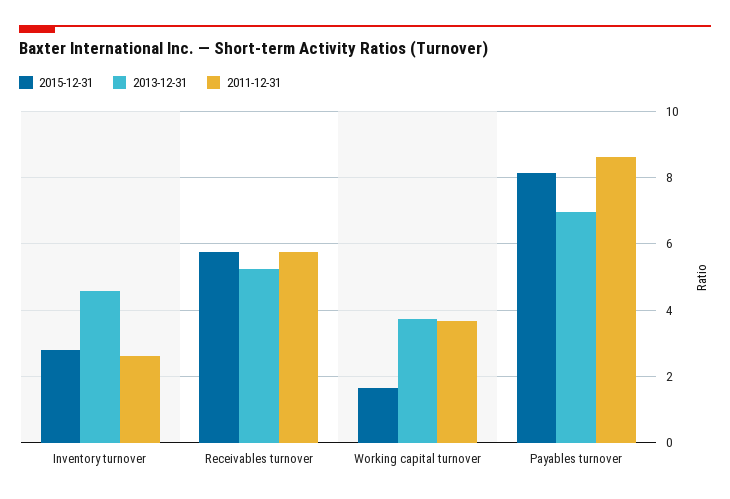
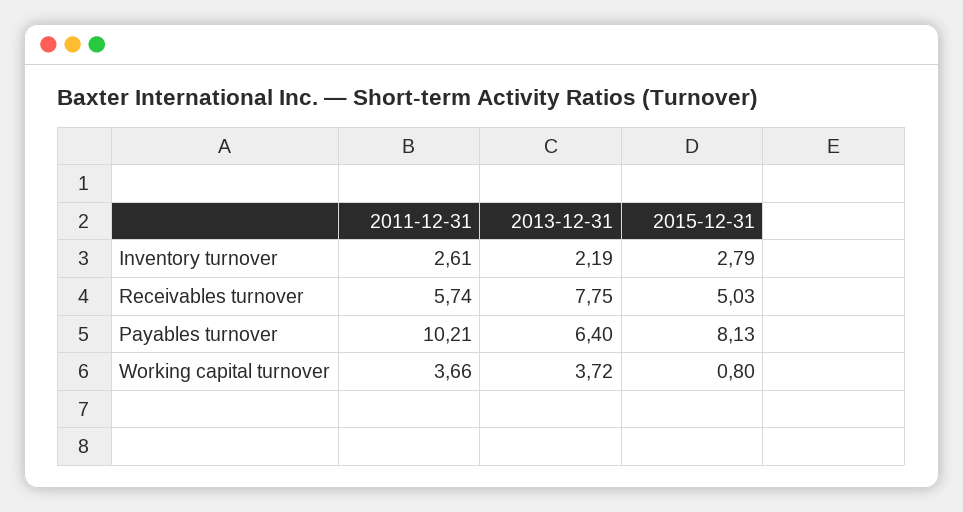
2013-12-31, Inventory turnover: 4.6 -> 2.19
2015-12-31, Receivables turnover: 5.8 -> 5.03
2013-12-31, Receivables turnover: 5.2 -> 7.75
2015-12-31, Working capital turnover: 1.6 -> 0.8
2013-12-31, Payables turnover: 7 -> 6.4
2011-12-31, Payables turnover: 8.6 -> 10.21

